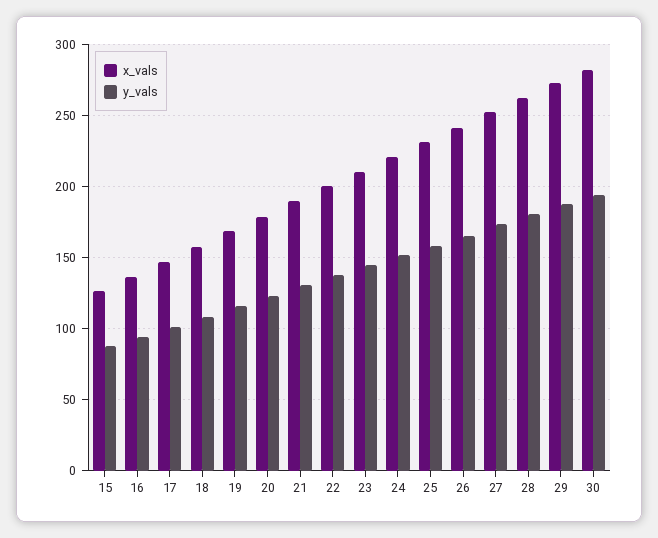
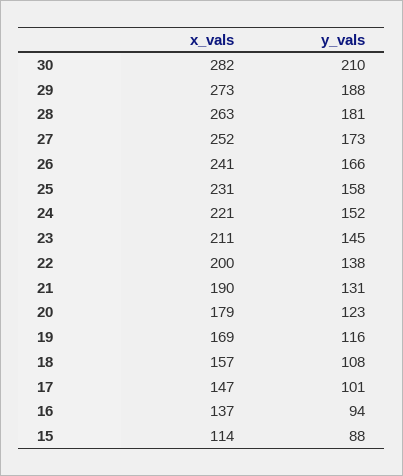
x_vals, 15: 125 -> 114
y_vals, 30: 195 -> 210

